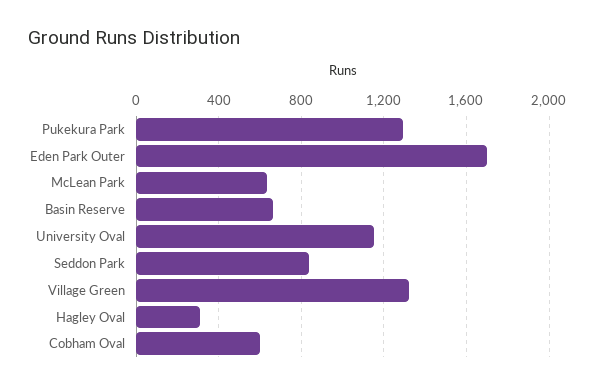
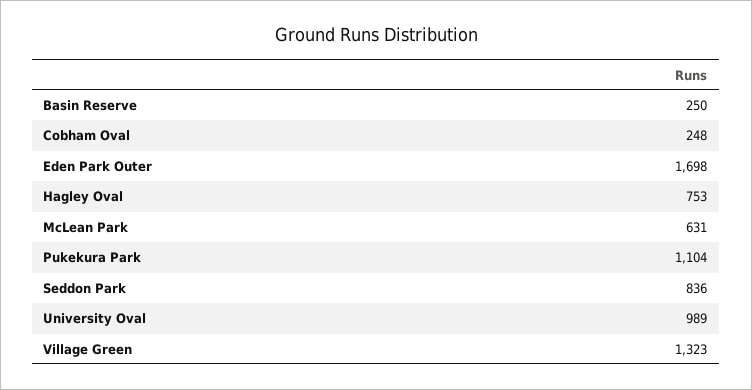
Pukekura Park: 1300 -> 1104
Basin Reserve: 650 -> 250
University Oval: 1150 -> 989
Hagley Oval: 300 -> 753
Cobham Oval: 600 -> 248

